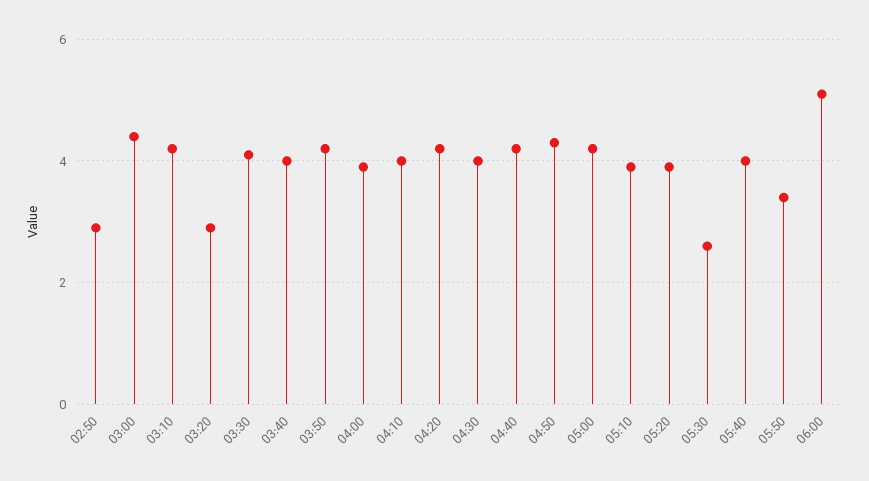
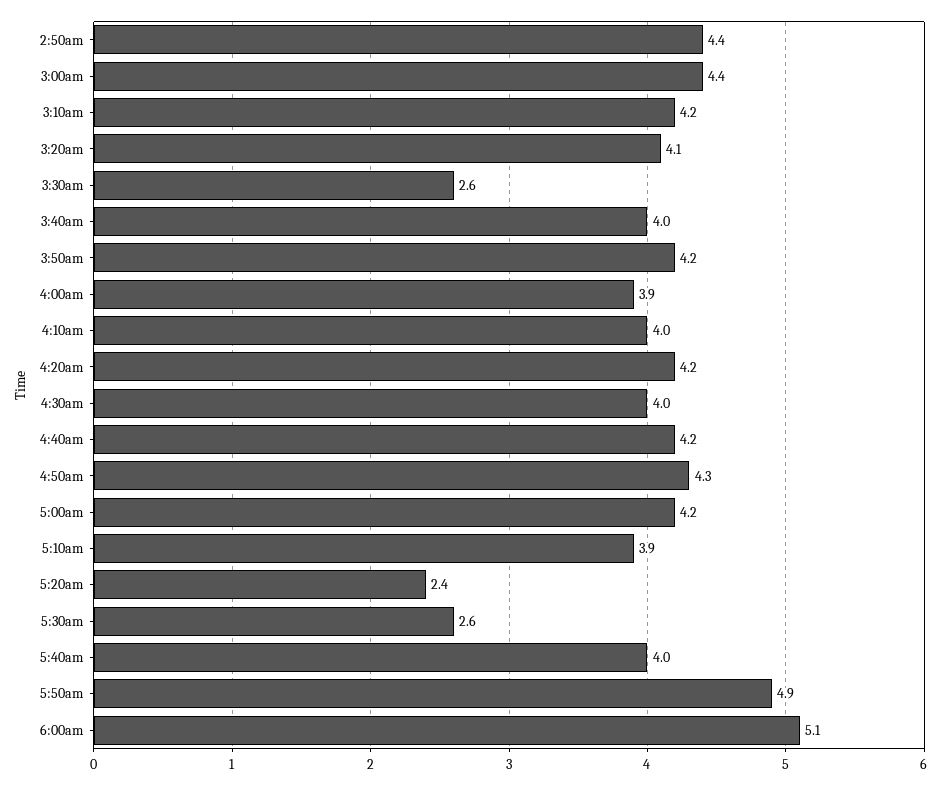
02:50: 3 -> 4.4
03:20: 3 -> 4.1
03:30: 4 -> 2.6
05:20: 4 -> 2.4
05:50: 3.5 -> 4.9

